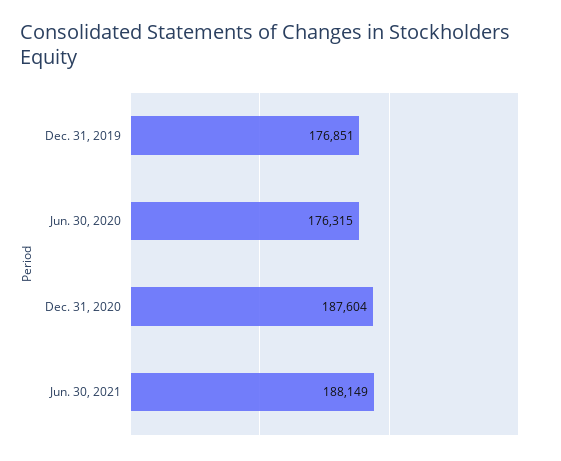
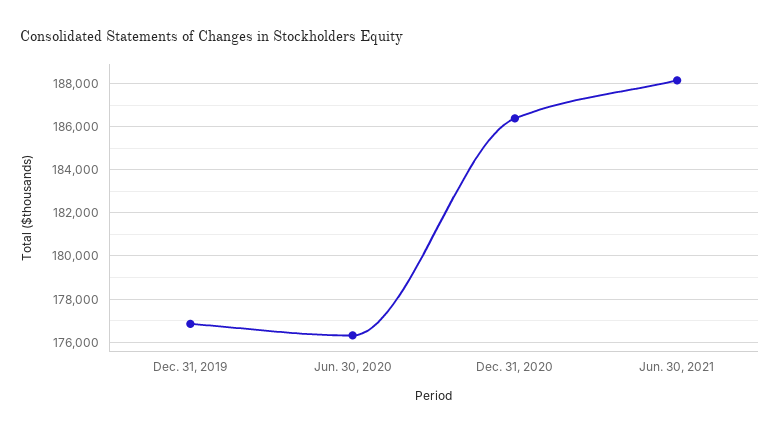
Dec. 31, 2020: 187604 -> 186500

